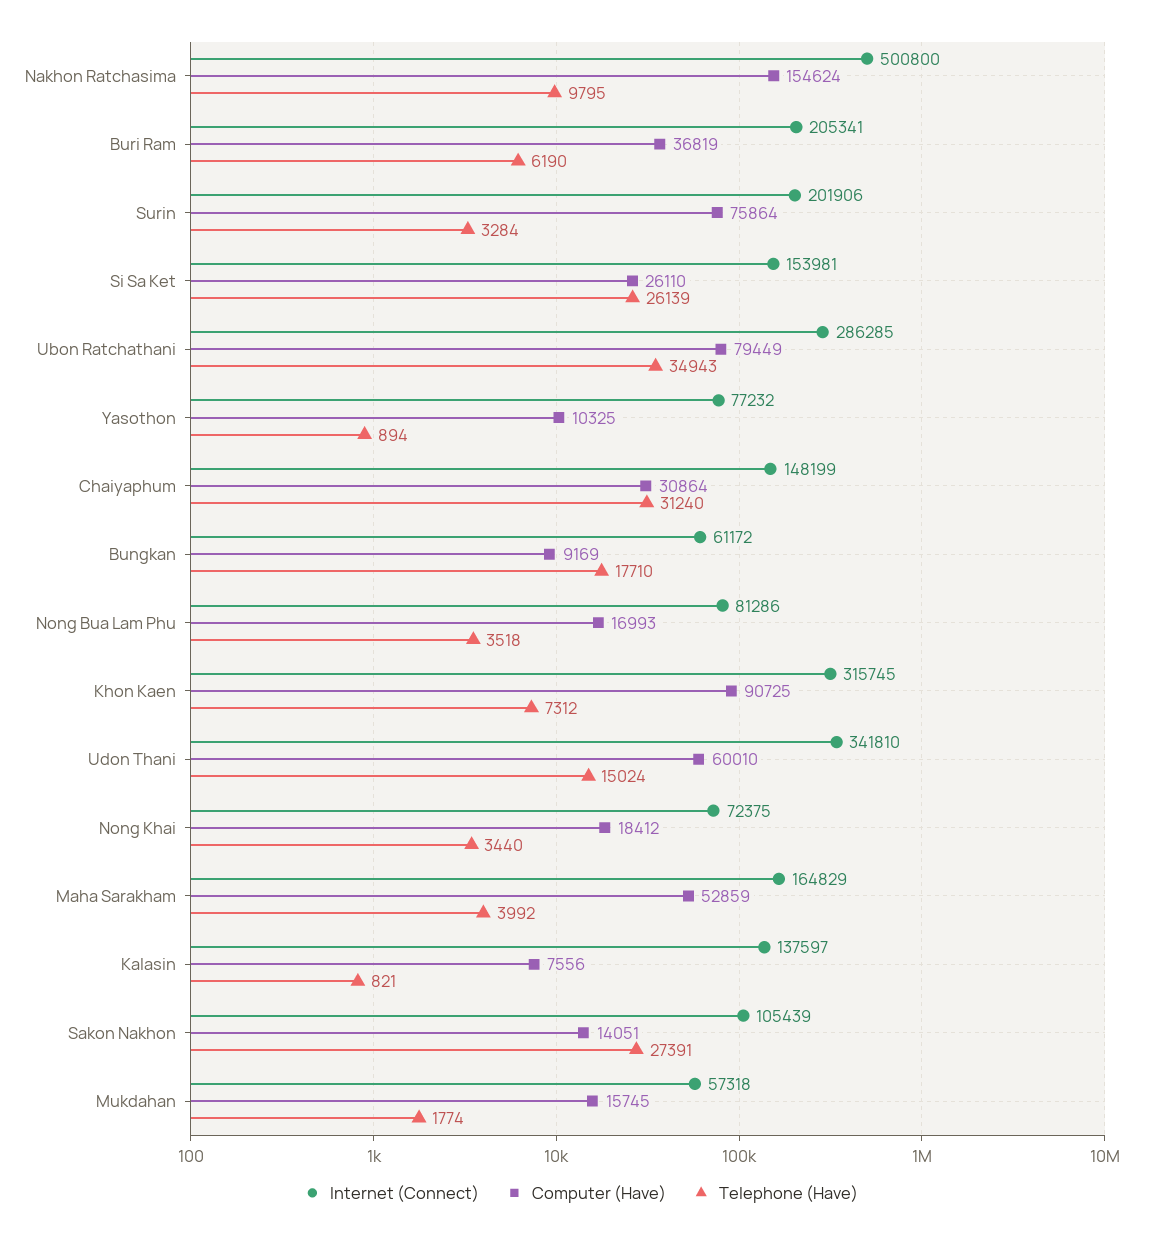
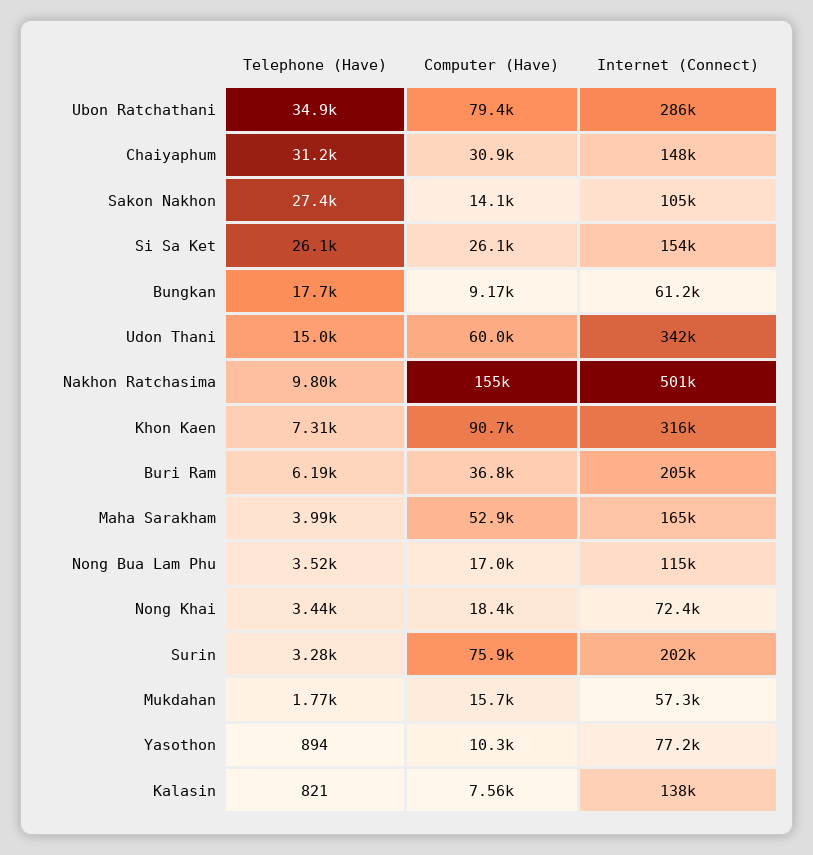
Internet (Connect), Nong Bua Lam Phu: 81286 -> 115000

